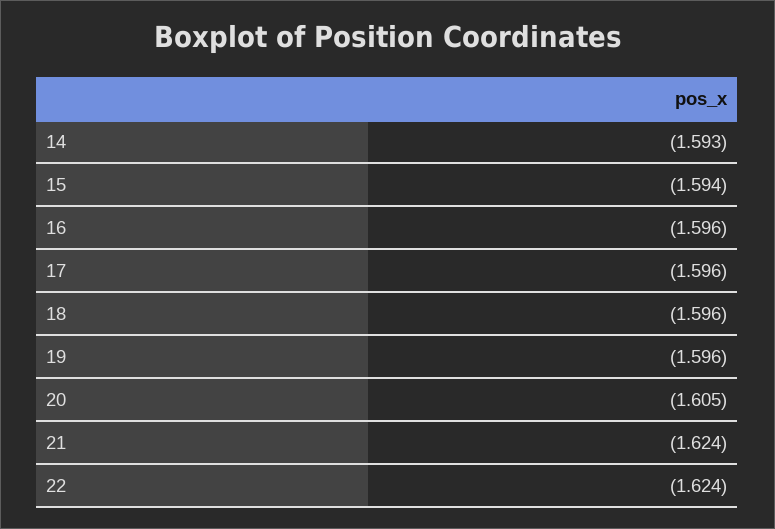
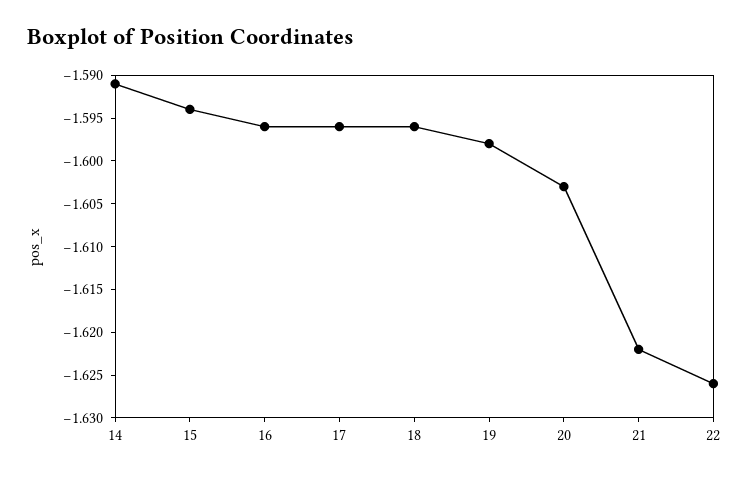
14: -1.593 -> -1.591
19: -1.596 -> -1.598
20: -1.605 -> -1.603
21: -1.624 -> -1.622
22: -1.624 -> -1.626

